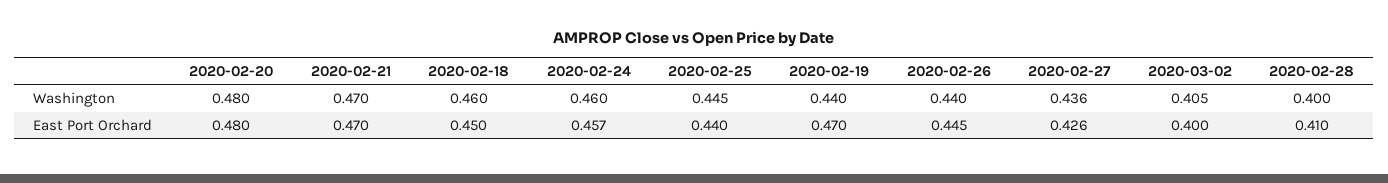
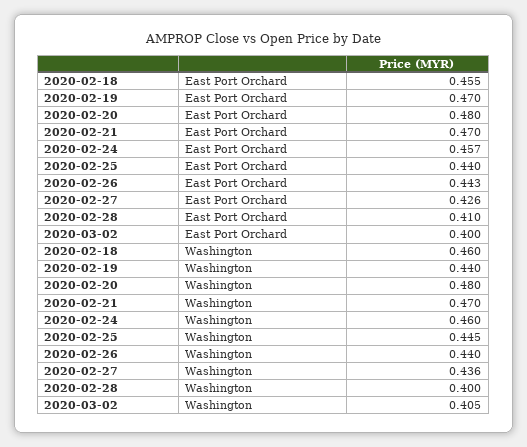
2020-02-18, East Port Orchard: 0.45 -> 0.455
2020-02-26, East Port Orchard: 0.445 -> 0.443

